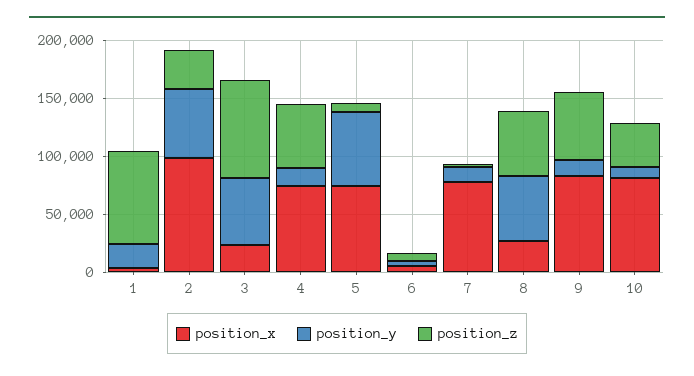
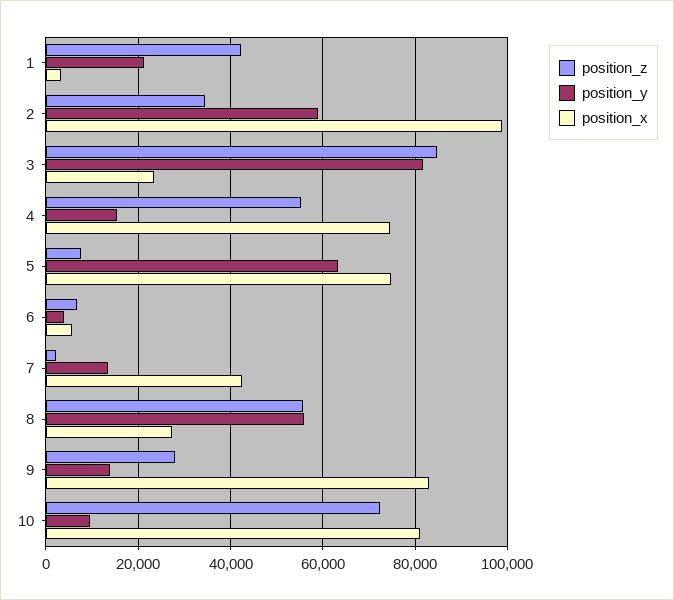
position_z, 1: 80000 -> 42000
position_y, 3: 60000 -> 82000
position_x, 7: 80000 -> 42000
position_z, 9: 60000 -> 28000
position_z, 10: 40000 -> 72000

